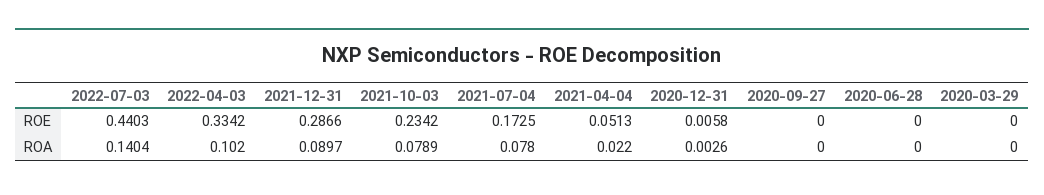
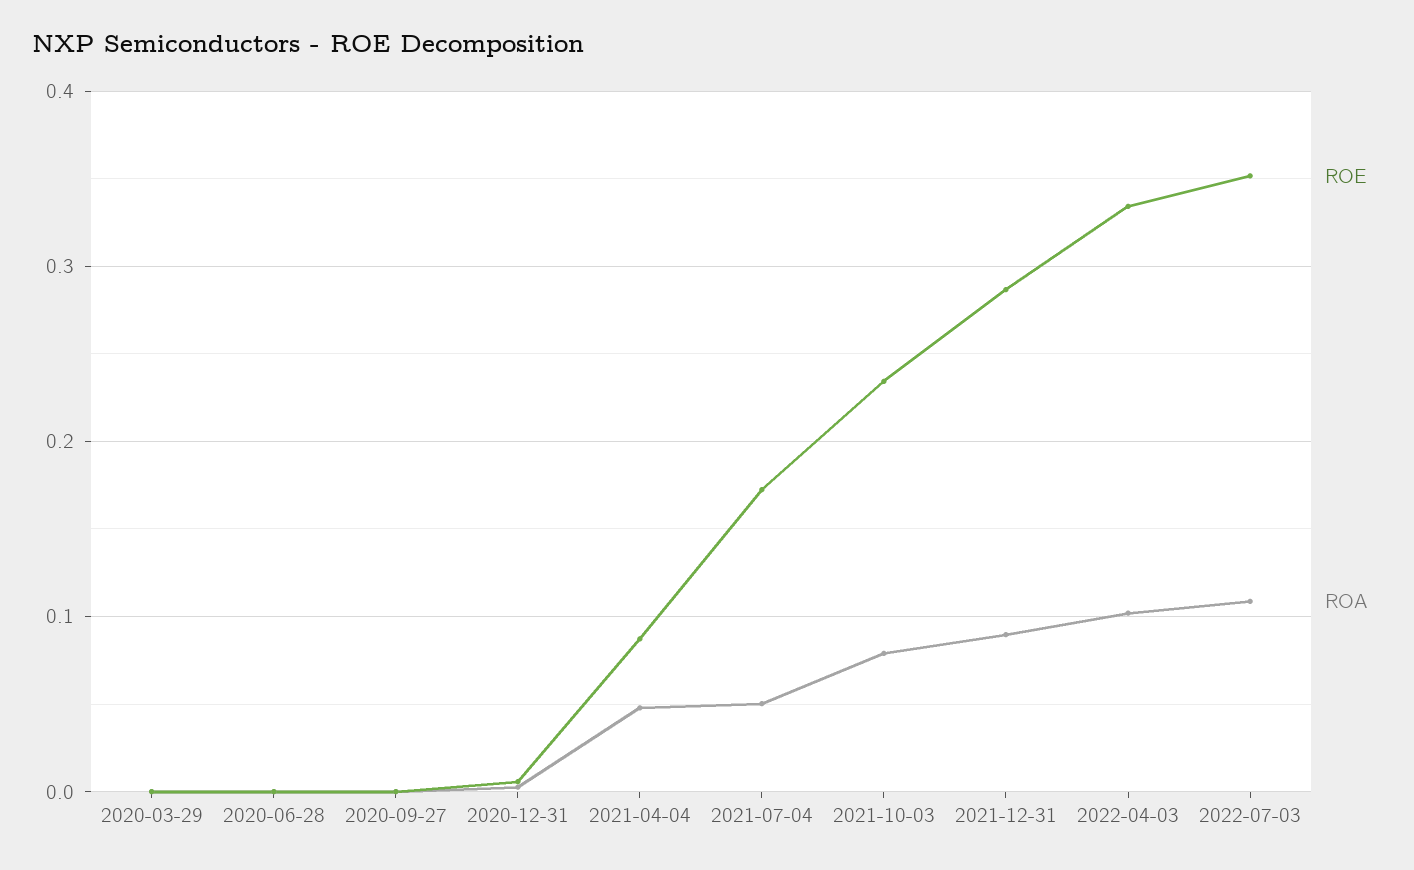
ROE, 2022-07-03: 0.4403 -> 0.35
ROE, 2021-04-04: 0.0513 -> 0.09
ROA, 2022-07-03: 0.1404 -> 0.11
ROA, 2021-07-04: 0.078 -> 0.05
ROA, 2021-04-04: 0.022 -> 0.05

